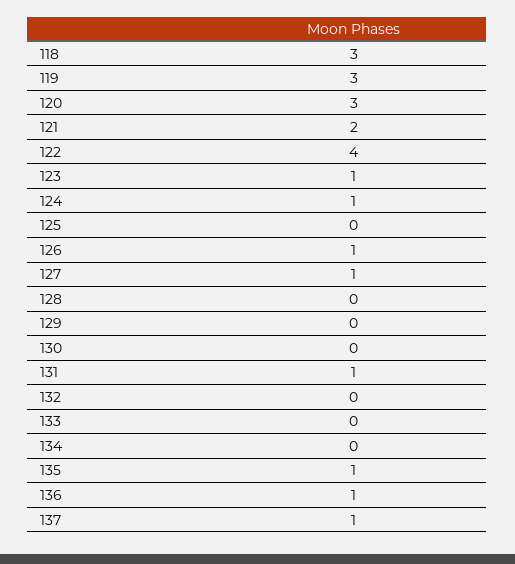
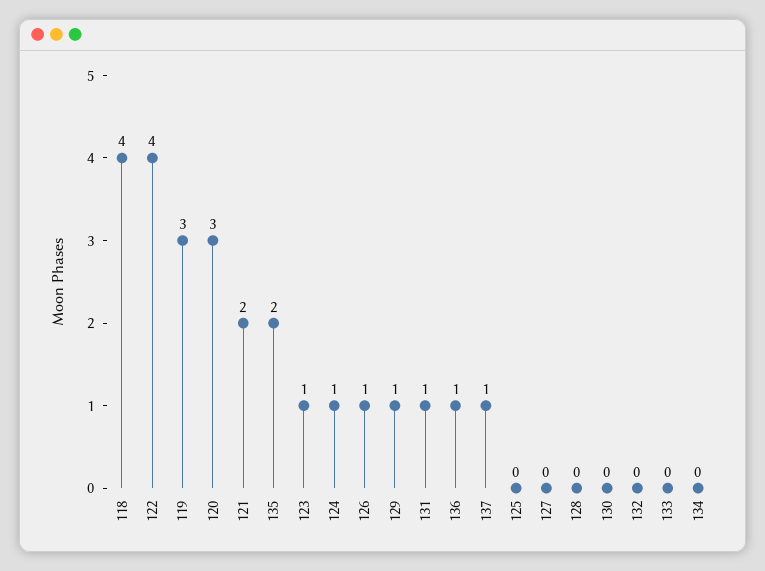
118: 3 -> 4
127: 1 -> 0
129: 0 -> 1
135: 1 -> 2

